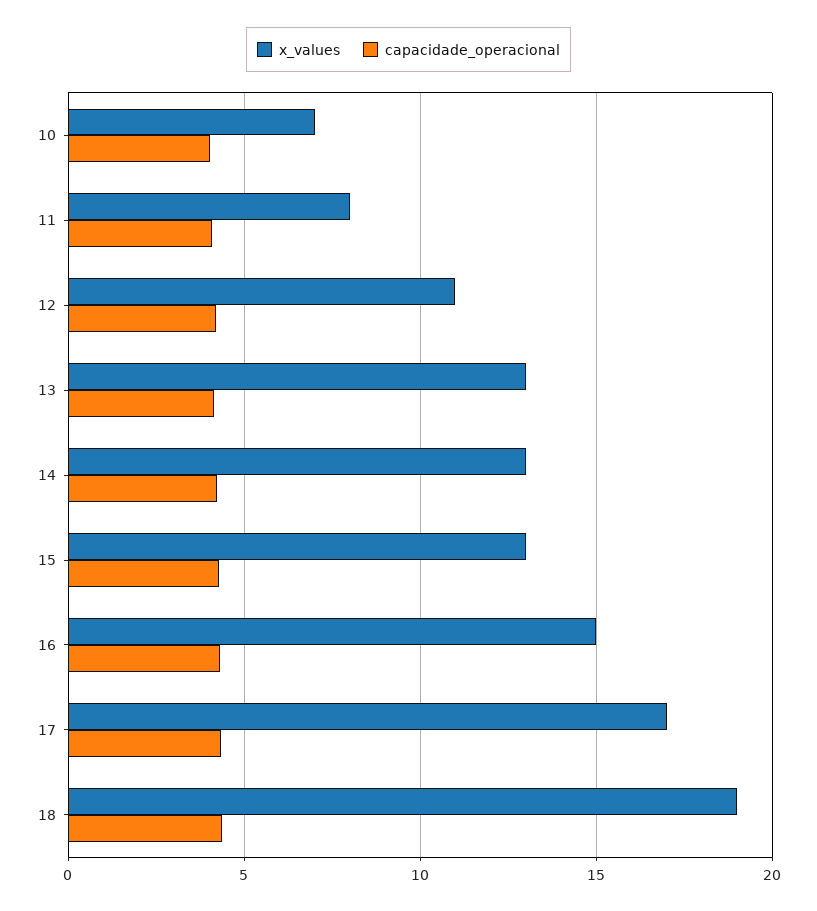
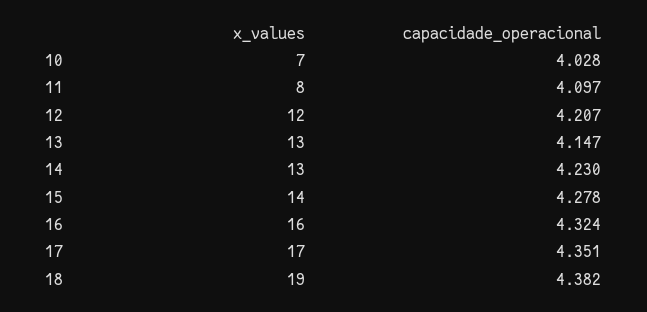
x_values, 12: 11 -> 12
x_values, 15: 13 -> 14
x_values, 16: 15 -> 16

